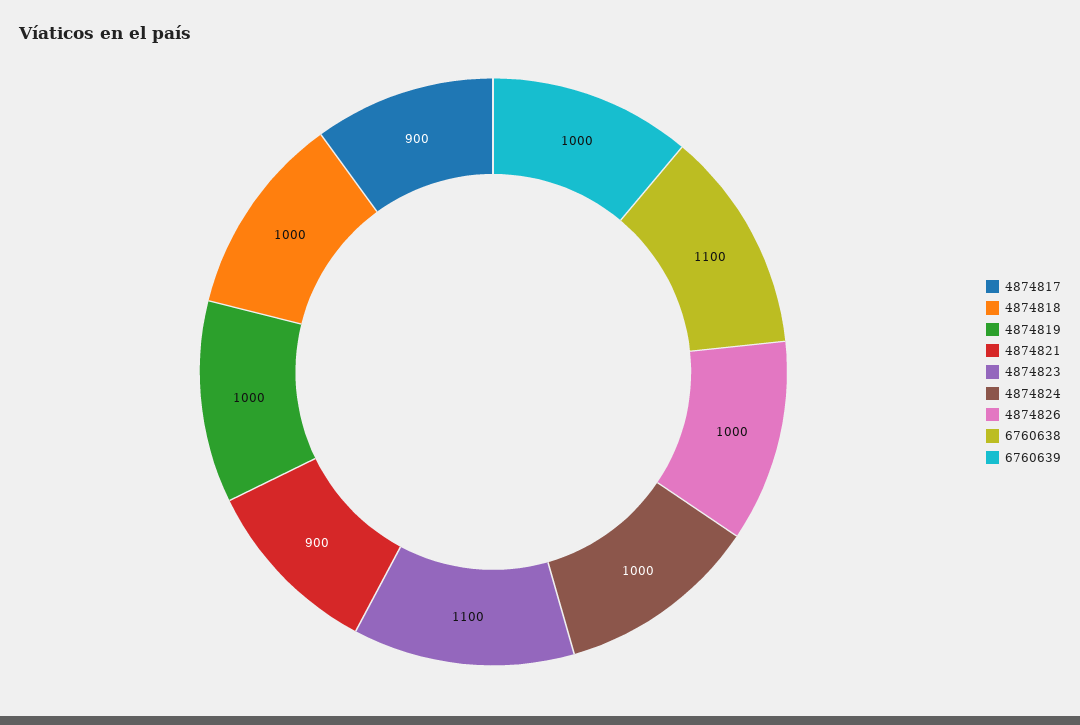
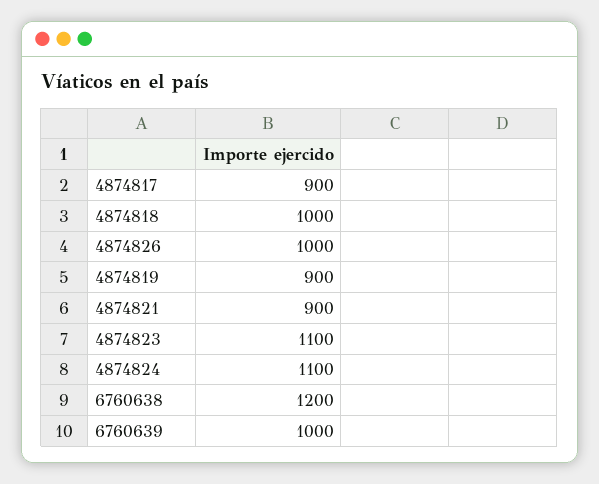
4874819: 1000 -> 900
4874824: 1000 -> 1100
6760638: 1100 -> 1200

